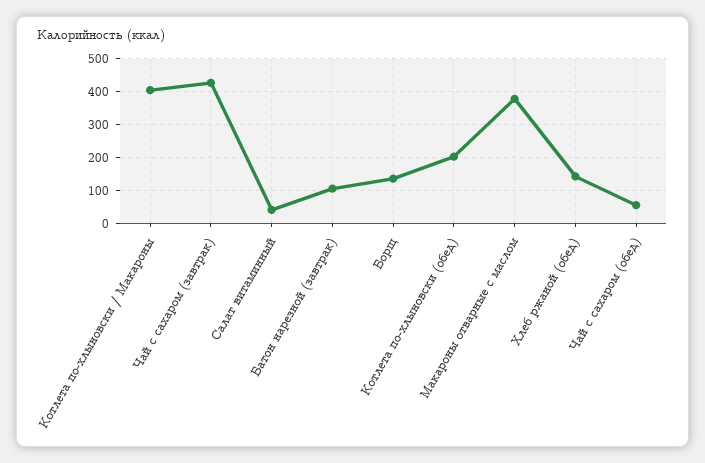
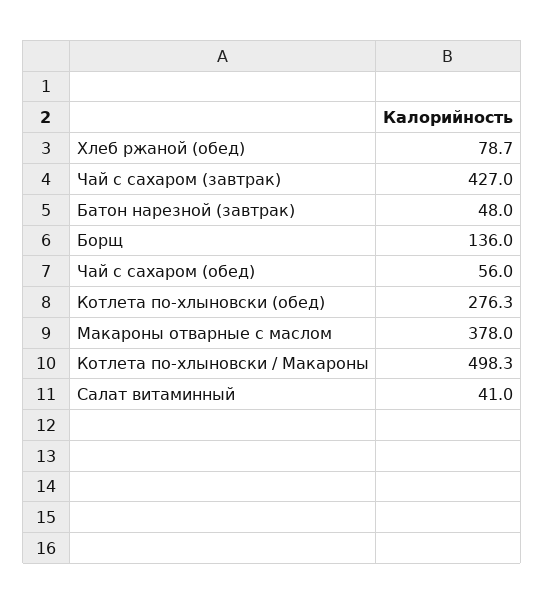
Котлета по-хлыновски / Макароны: 400 -> 498.3
Батон нарезной (завтрак): 100 -> 48
Котлета по-хлыновски (обед): 200 -> 276.3
Хлеб ржаной (обед): 140 -> 78.7

